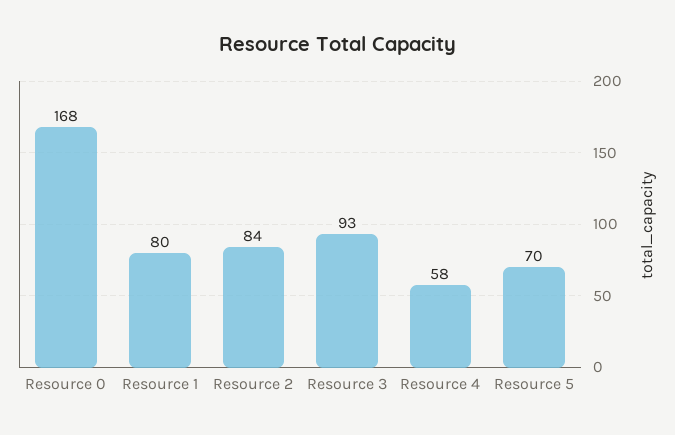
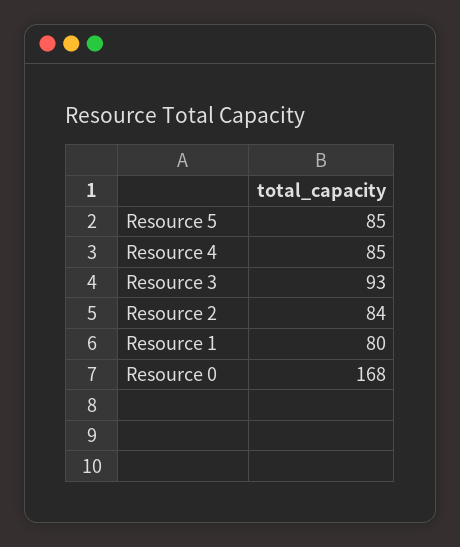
Resource 4: 58 -> 85
Resource 5: 70 -> 85

